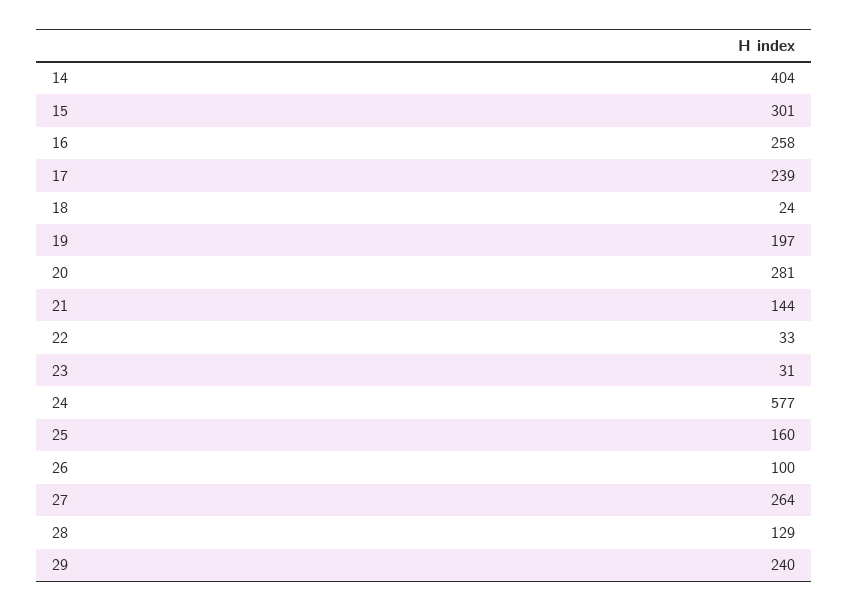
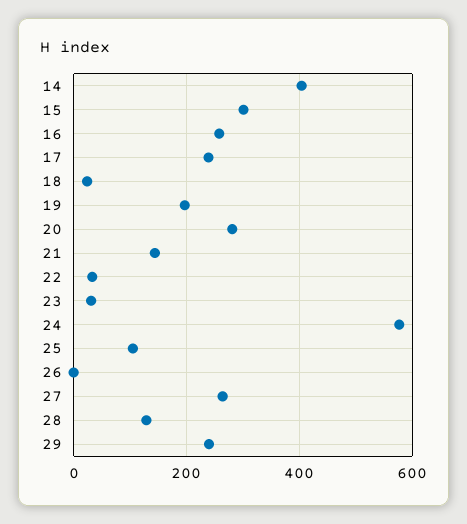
25: 160 -> 100
26: 100 -> 0

